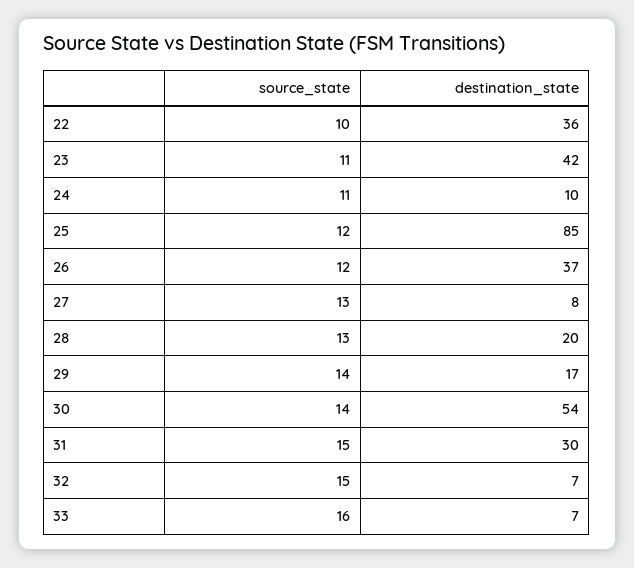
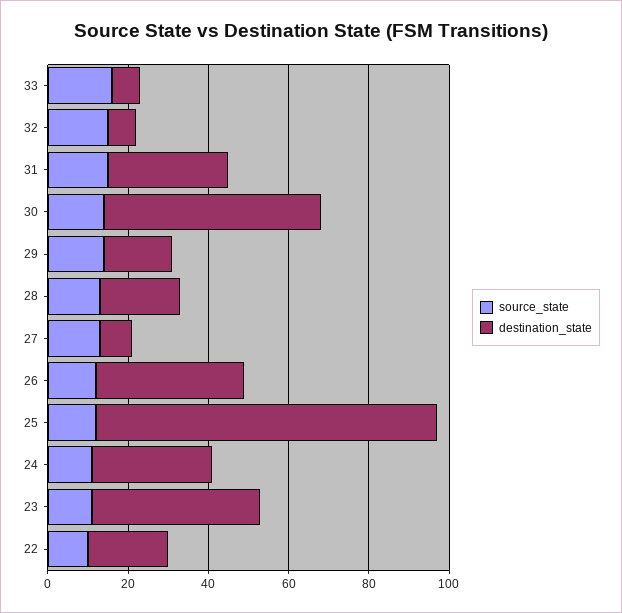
destination_state, 22: 36 -> 20
destination_state, 24: 10 -> 30

